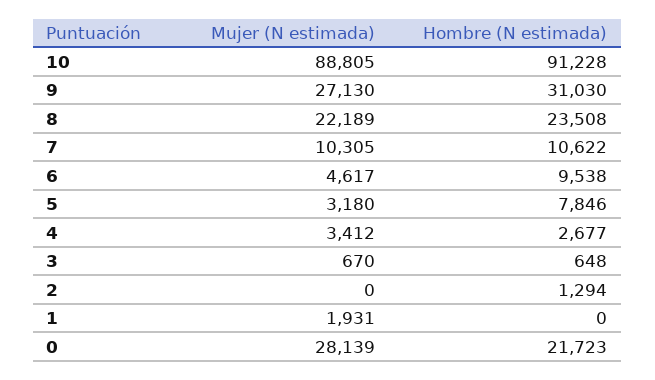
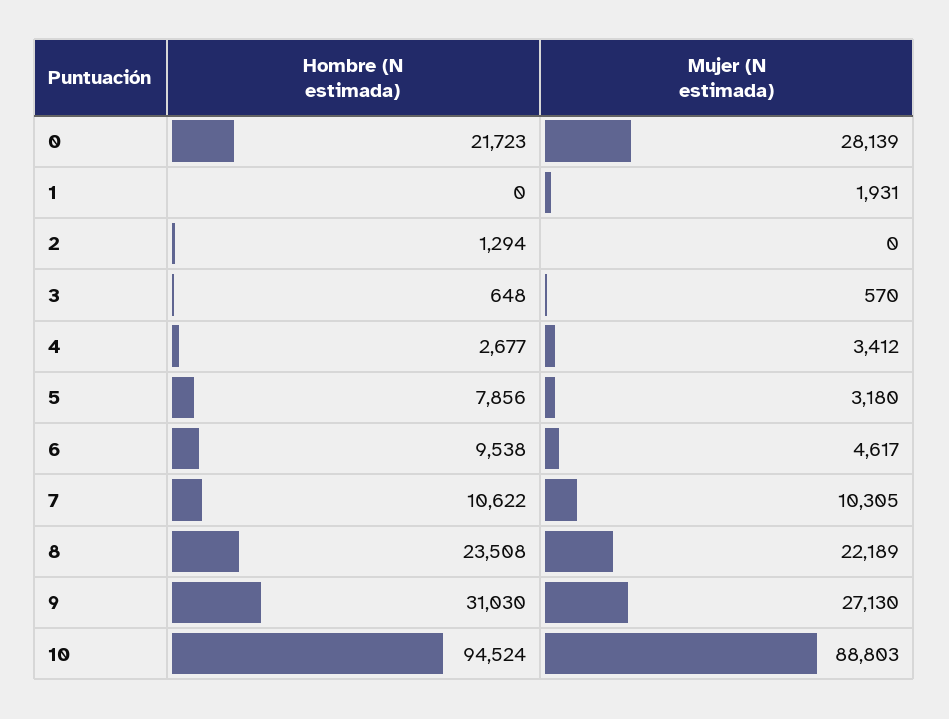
Mujer (N estimada), 10: 88805 -> 88803
Hombre (N estimada), 10: 91228 -> 94524
Hombre (N estimada), 5: 7846 -> 7856
Mujer (N estimada), 3: 670 -> 570

